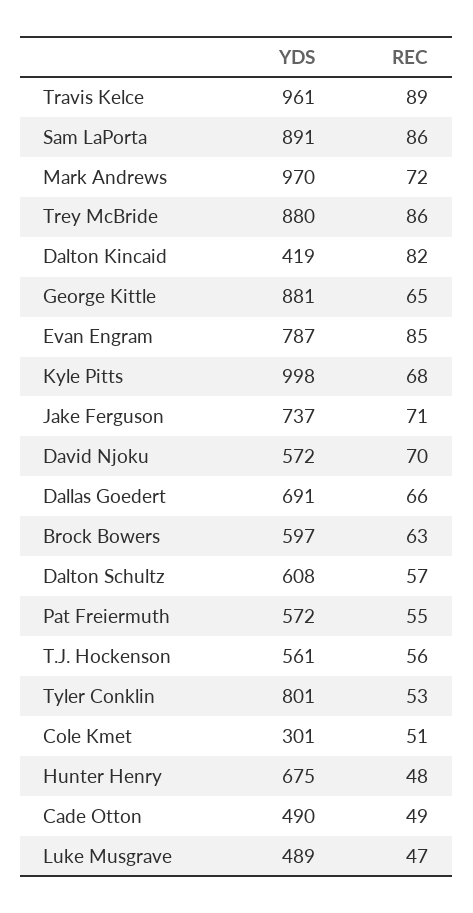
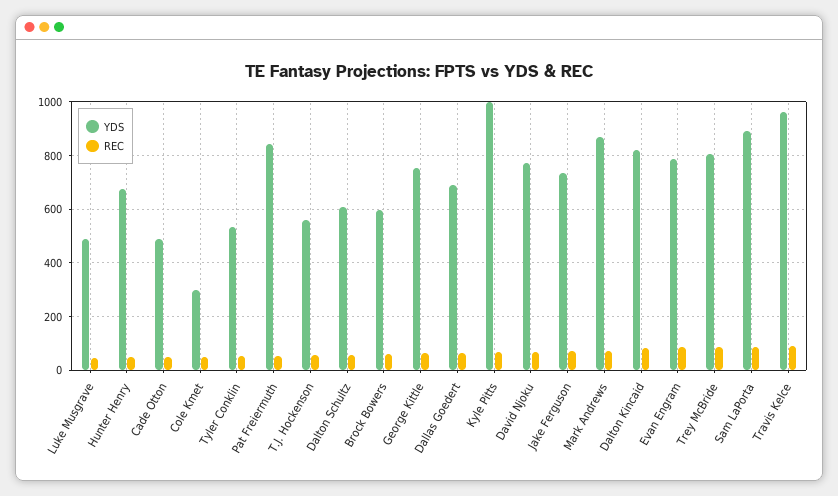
YDS, Mark Andrews: 970 -> 875
YDS, Trey McBride: 880 -> 800
YDS, Dalton Kincaid: 419 -> 825
YDS, George Kittle: 881 -> 750
YDS, David Njoku: 572 -> 775
YDS, Pat Freiermuth: 572 -> 850
YDS, Tyler Conklin: 801 -> 525

